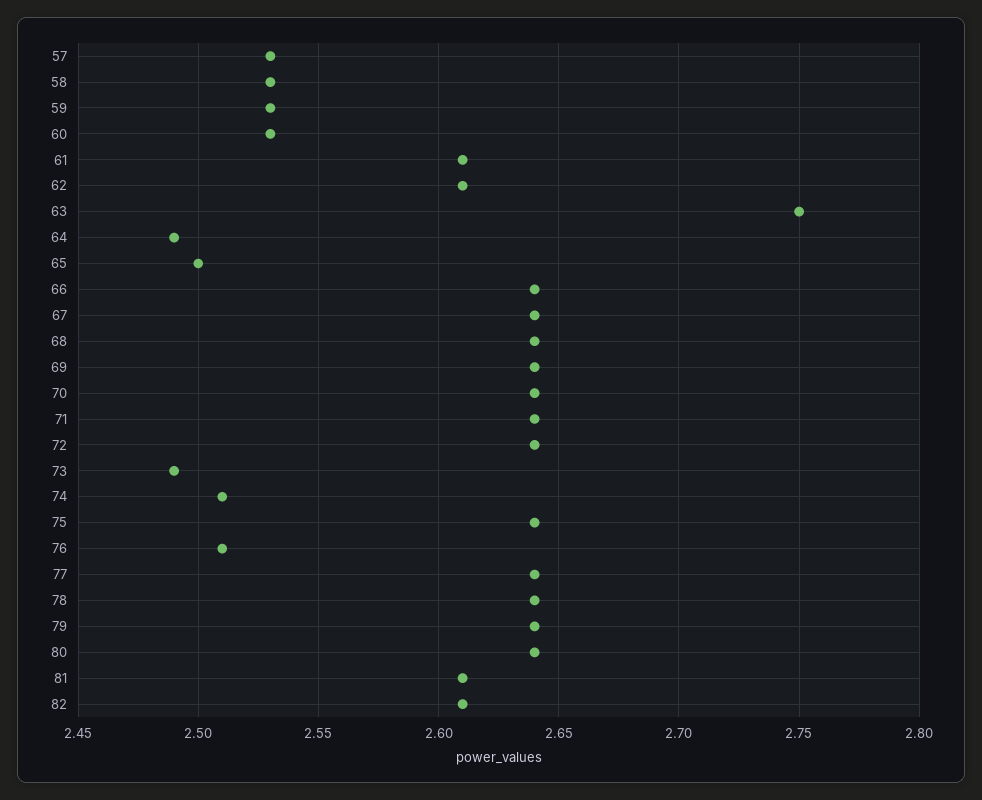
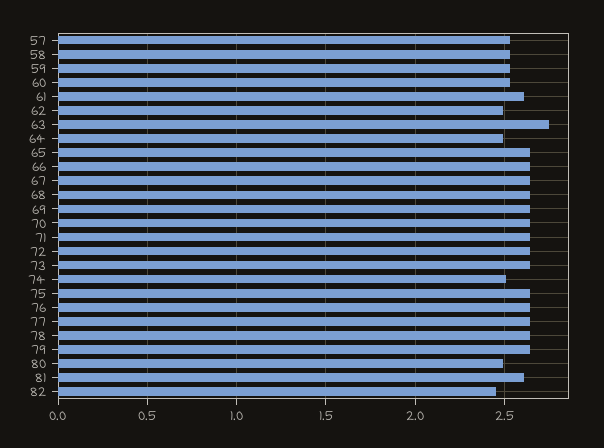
62: 2.61 -> 2.5
65: 2.5 -> 2.65
73: 2.49 -> 2.65
76: 2.51 -> 2.65
80: 2.64 -> 2.5
82: 2.61 -> 2.45

